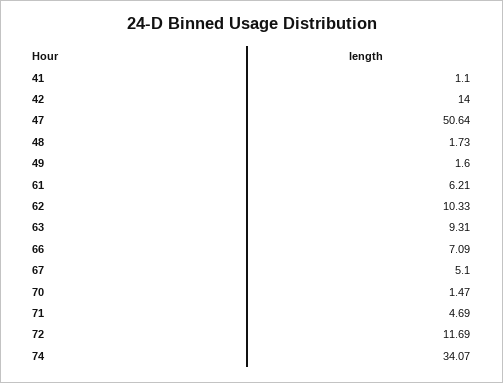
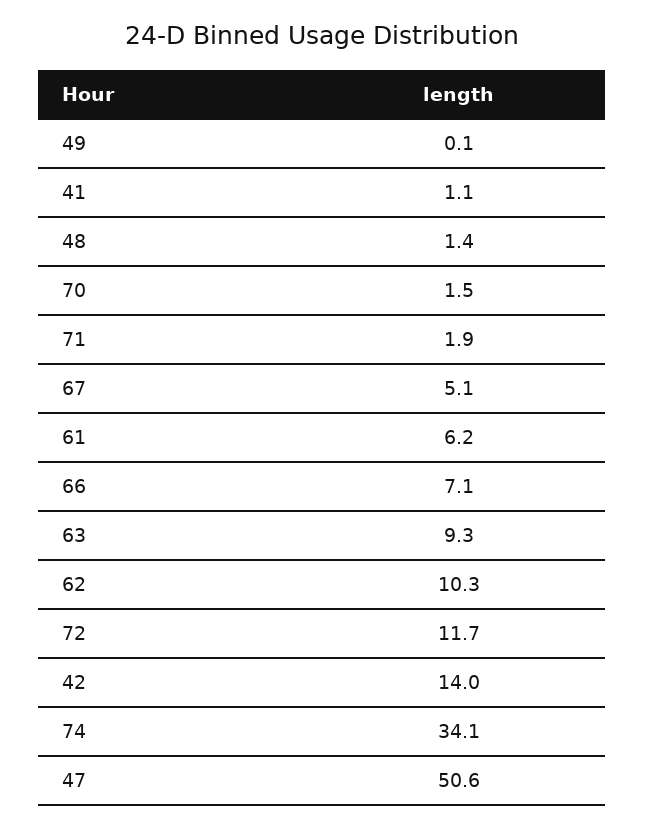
48: 1.73 -> 1.4
49: 1.6 -> 0.1
71: 4.69 -> 1.9

